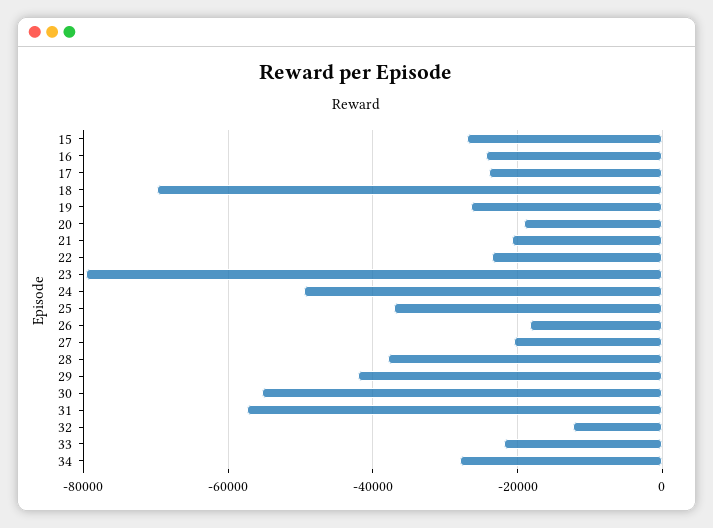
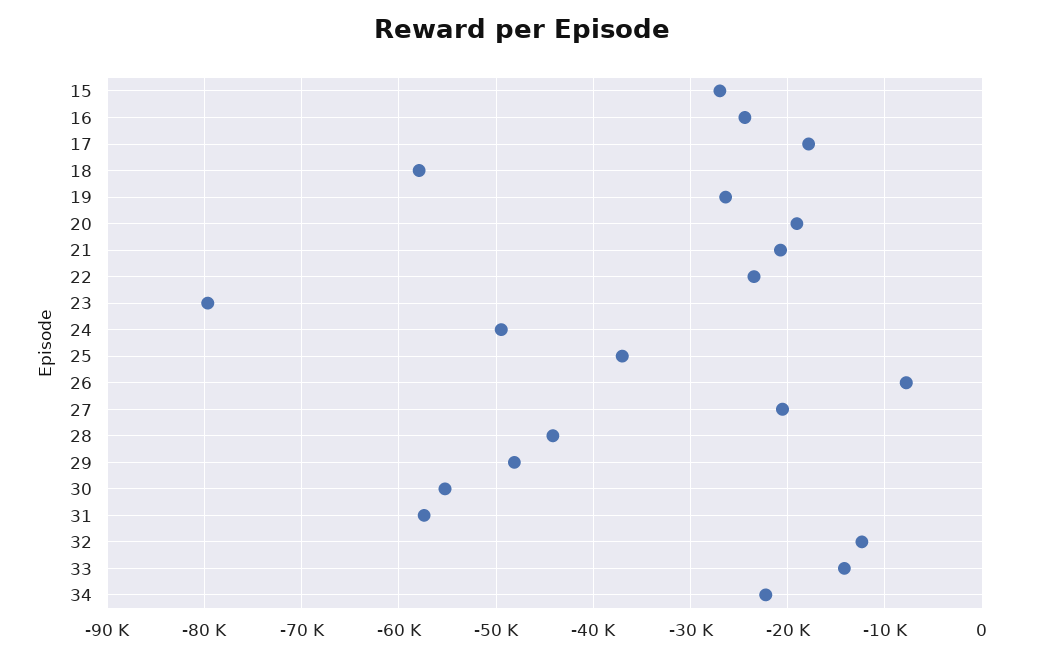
17: -24000 -> -18000
18: -70000 -> -58000
26: -18000 -> -8000
28: -38000 -> -44000
29: -42000 -> -48000
33: -22000 -> -14000
34: -28000 -> -22000

